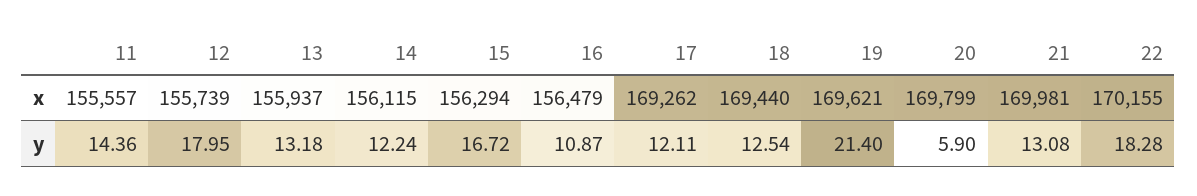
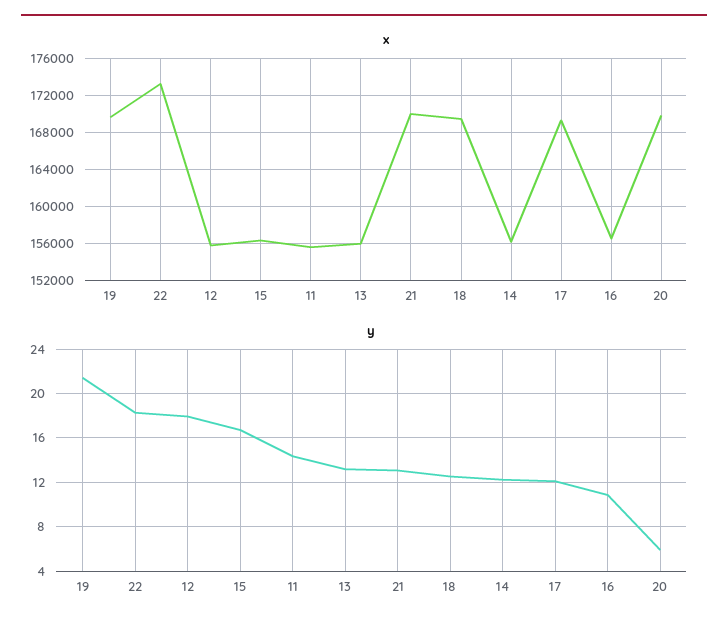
x, 22: 170155 -> 173000

